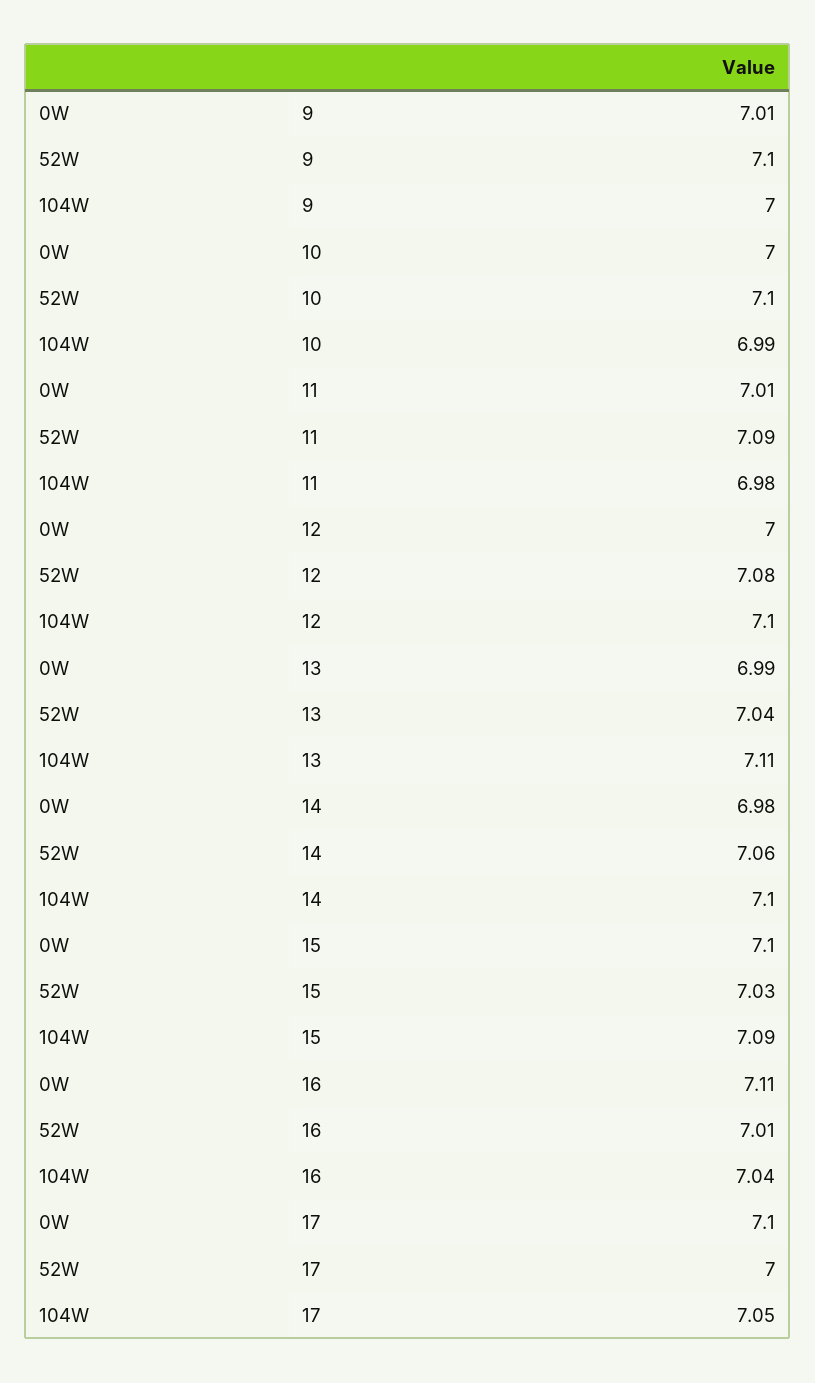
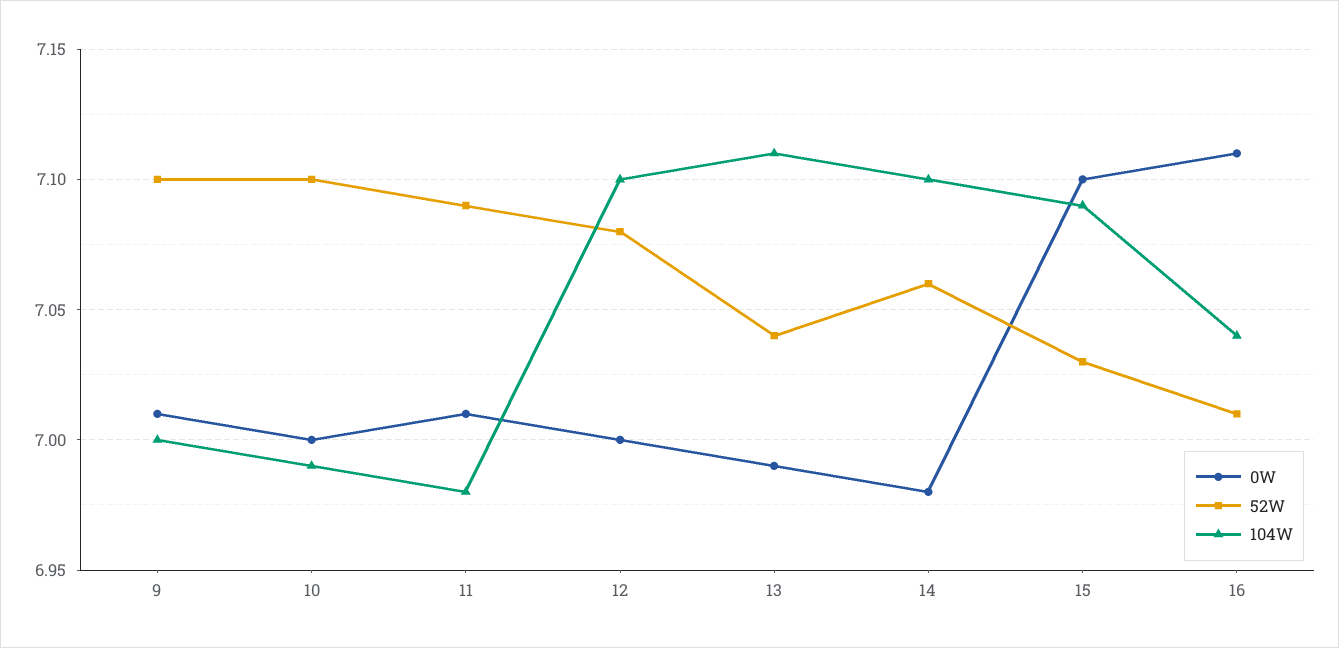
0W, 17: 7.1 -> none
52W, 17: 7 -> none
104W, 17: 7.05 -> none

